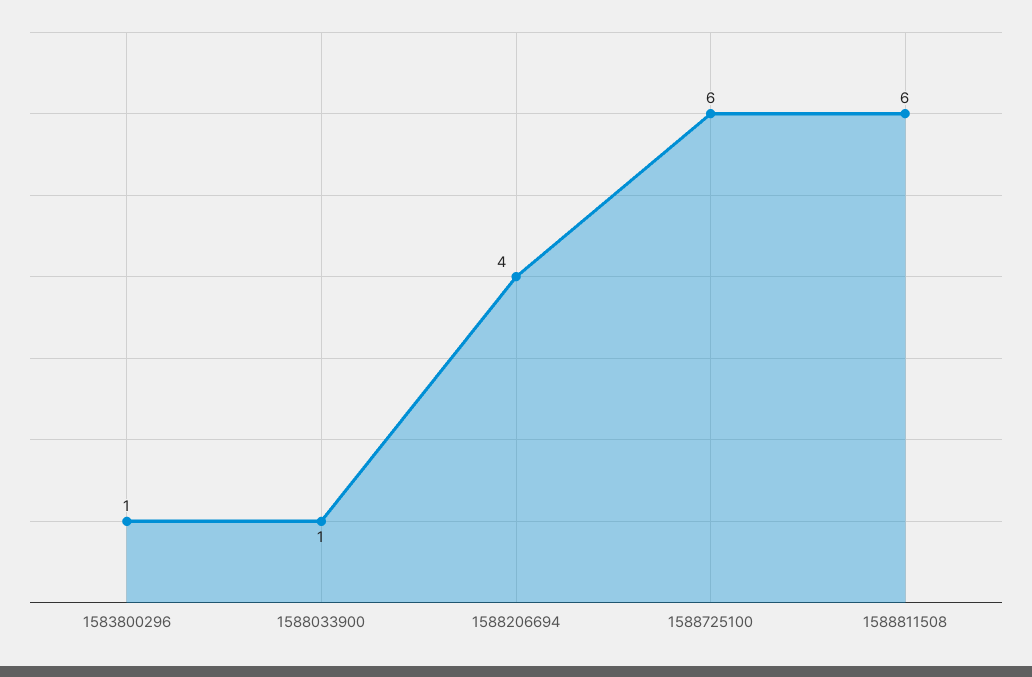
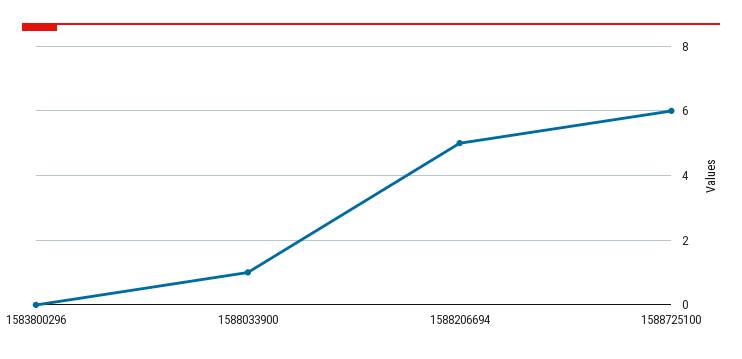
1583800296: 1 -> 0
1588206694: 4 -> 5
1588811508: 6 -> none

